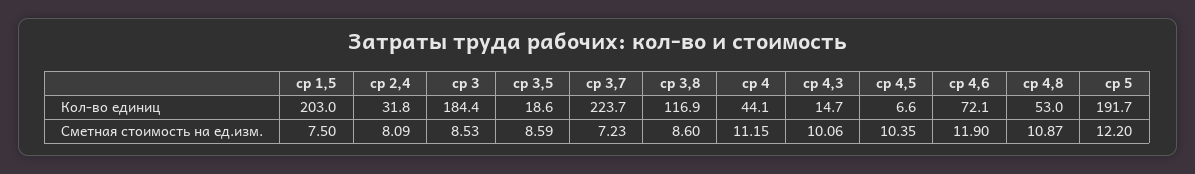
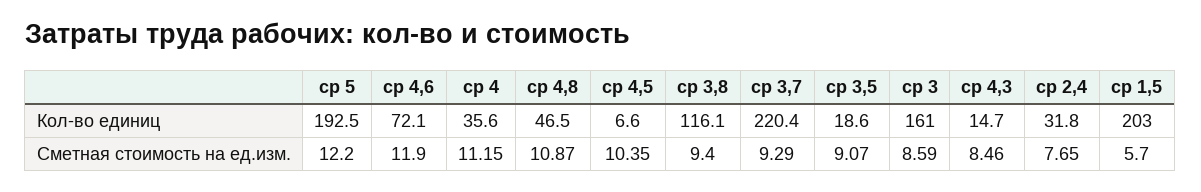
ср 3, Кол-во единиц: 184.4 -> 161
ср 3,7, Кол-во единиц: 223.7 -> 220.4
ср 3,8, Кол-во единиц: 116.9 -> 116.1
ср 4, Кол-во единиц: 44.1 -> 35.6
ср 4,8, Кол-во единиц: 53 -> 46.5
ср 5, Кол-во единиц: 191.7 -> 192.5
ср 1,5, Сметная стоимость на ед.изм.: 7.5 -> 5.7
ср 2,4, Сметная стоимость на ед.изм.: 8.09 -> 7.65
ср 3, Сметная стоимость на ед.изм.: 8.53 -> 8.59
ср 3,5, Сметная стоимость на ед.изм.: 8.59 -> 9.07
ср 3,7, Сметная стоимость на ед.изм.: 7.23 -> 9.29
ср 3,8, Сметная стоимость на ед.изм.: 8.6 -> 9.4
ср 4,3, Сметная стоимость на ед.изм.: 10.06 -> 8.46

